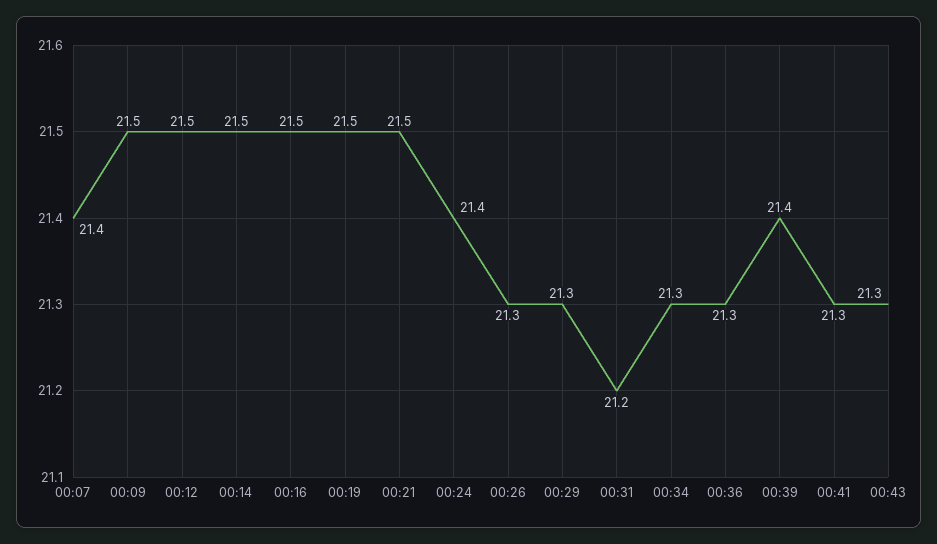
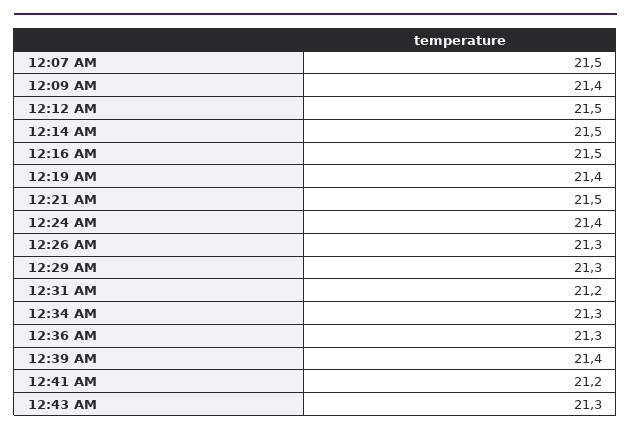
00:07: 21.4 -> 21.5
00:09: 21.5 -> 21.4
00:19: 21.5 -> 21.4
00:41: 21.3 -> 21.2

